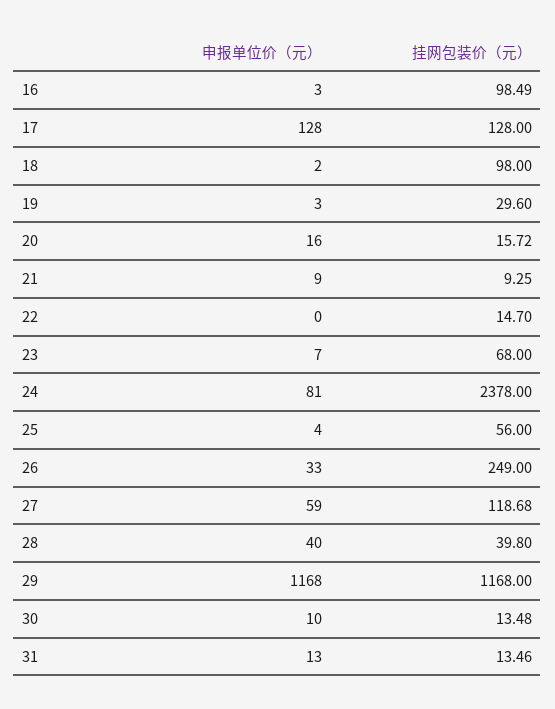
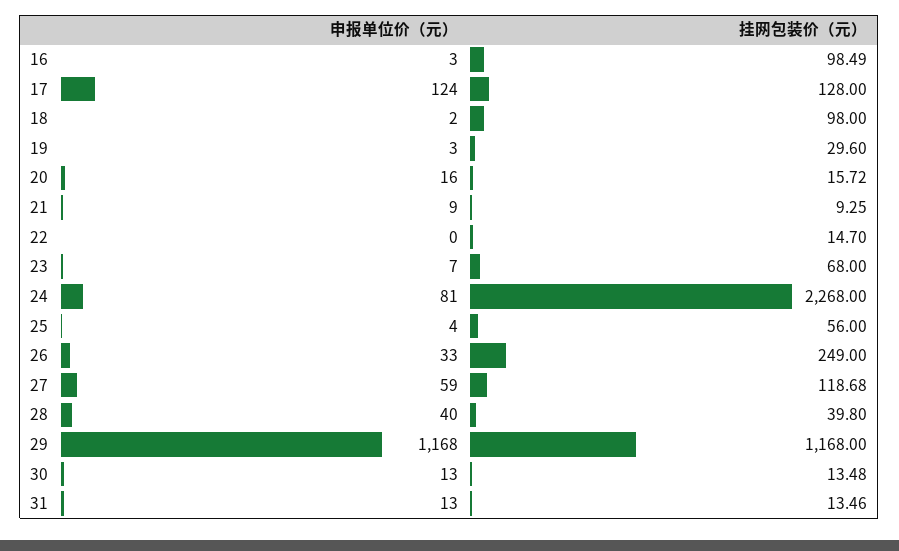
申报单位价（元）, 17: 128 -> 124
挂网包装价（元）, 24: 2378 -> 2268
申报单位价（元）, 30: 10 -> 13

